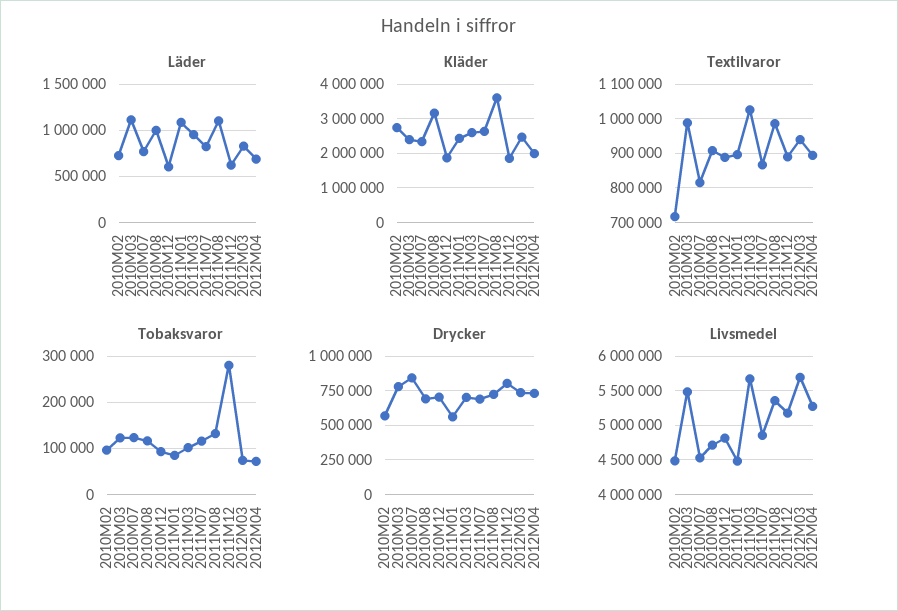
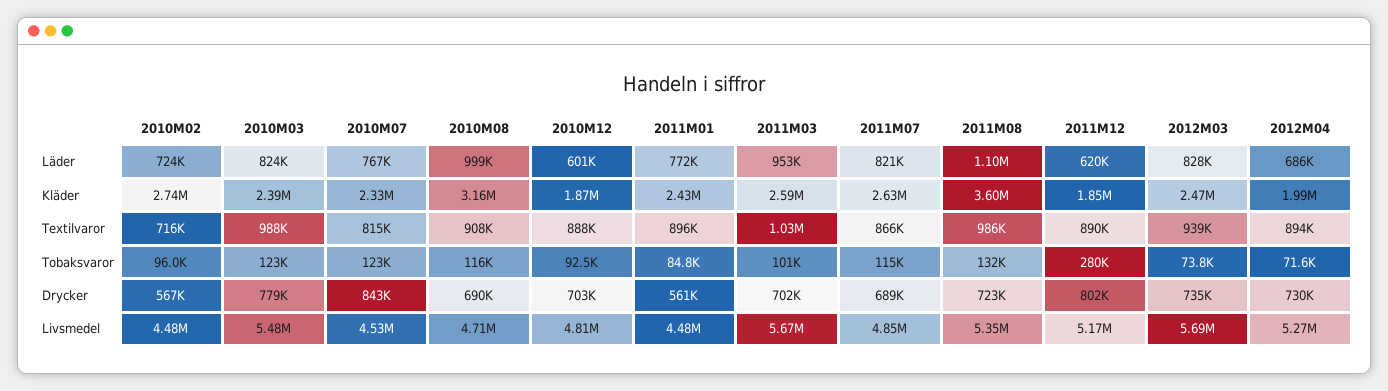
Läder, 2010M03: 1100000 -> 824000
Läder, 2011M01: 1100000 -> 772000

